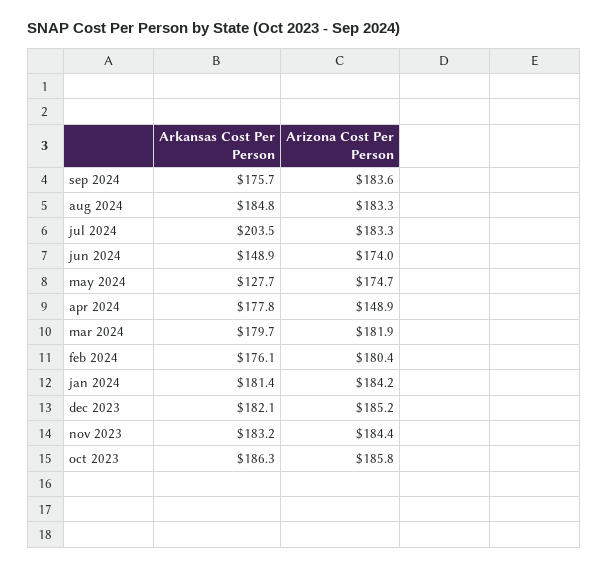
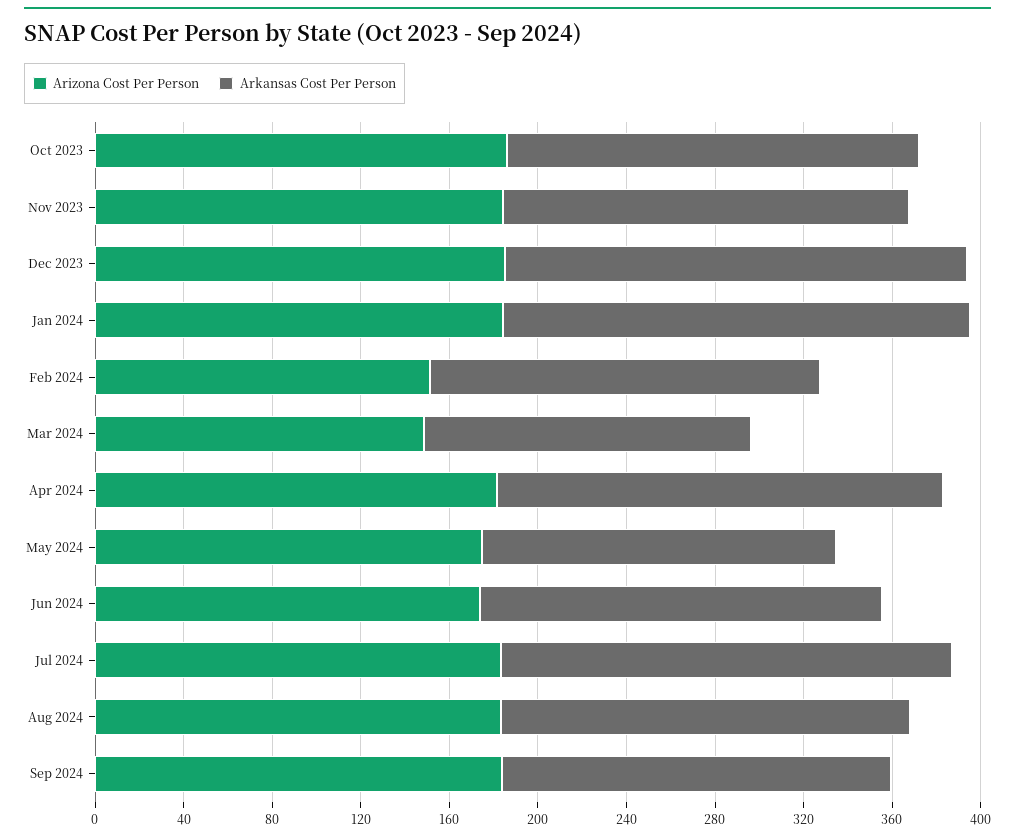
Arkansas Cost Per Person, jun 2024: 148.9 -> 180
Arkansas Cost Per Person, may 2024: 127.7 -> 160
Arkansas Cost Per Person, apr 2024: 177.8 -> 200
Arizona Cost Per Person, apr 2024: 148.9 -> 180
Arkansas Cost Per Person, mar 2024: 179.7 -> 150
Arizona Cost Per Person, mar 2024: 181.9 -> 150
Arizona Cost Per Person, feb 2024: 180.4 -> 150
Arkansas Cost Per Person, jan 2024: 181.4 -> 210
Arkansas Cost Per Person, dec 2023: 182.1 -> 210

